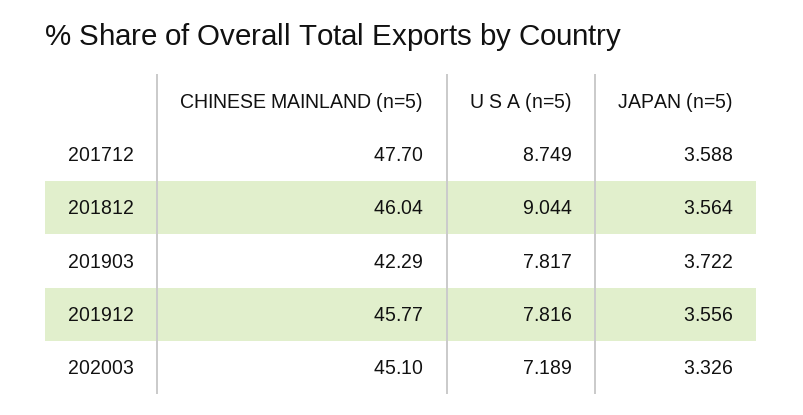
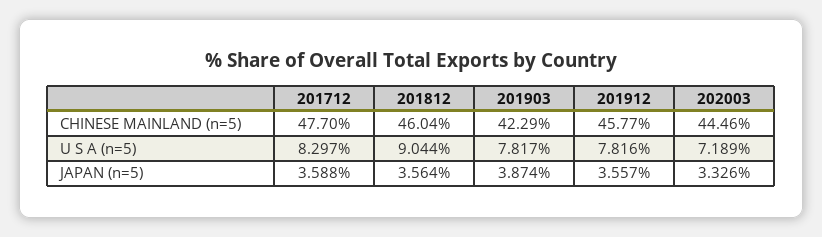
U S A (n=5), 201712: 8.749 -> 8.297
JAPAN (n=5), 201903: 3.722 -> 3.874
JAPAN (n=5), 201912: 3.556 -> 3.557
CHINESE MAINLAND (n=5), 202003: 45.1 -> 44.46

